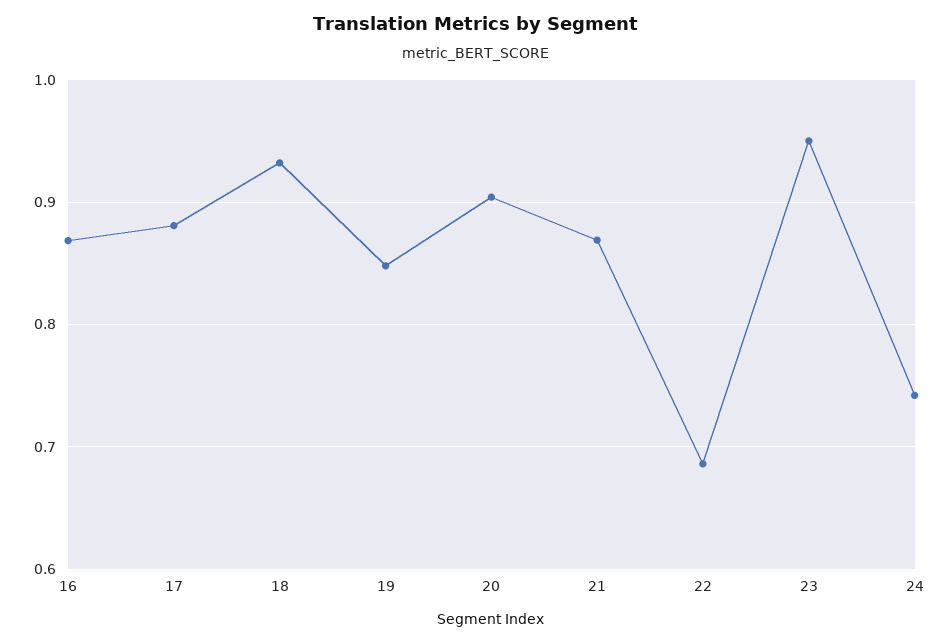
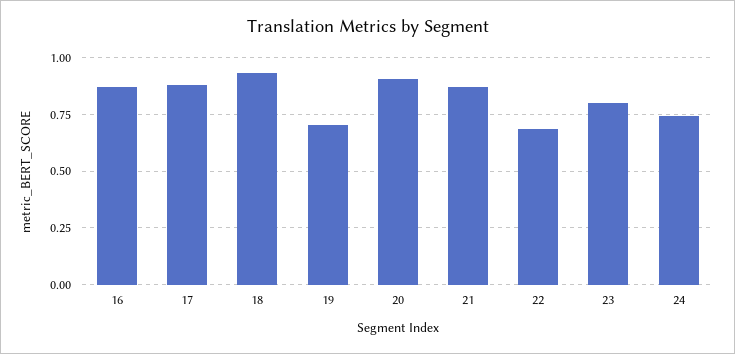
19: 0.85 -> 0.7
23: 0.95 -> 0.8

